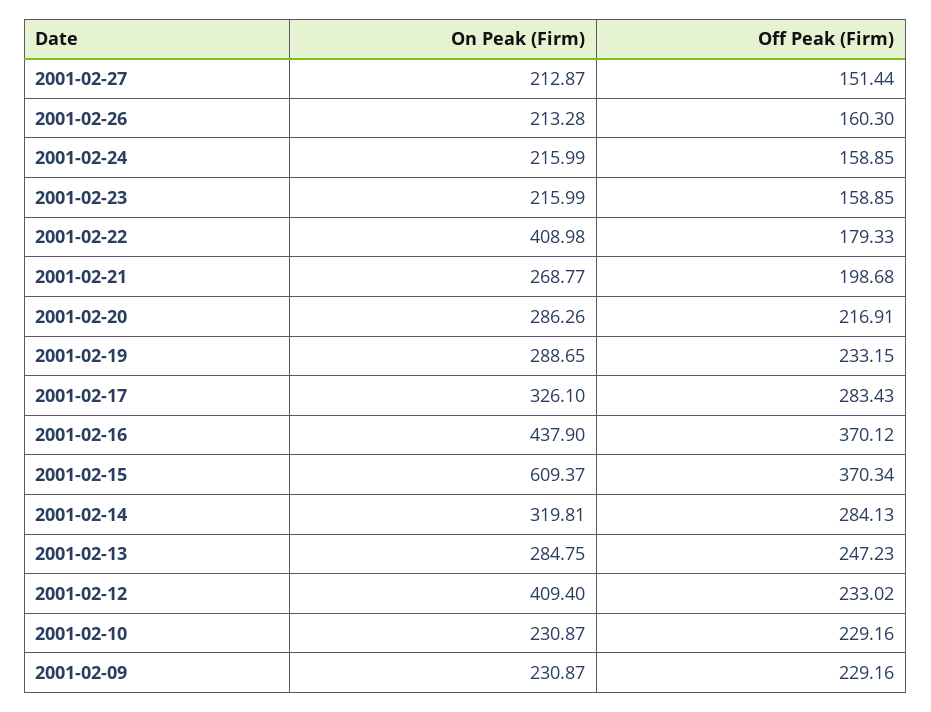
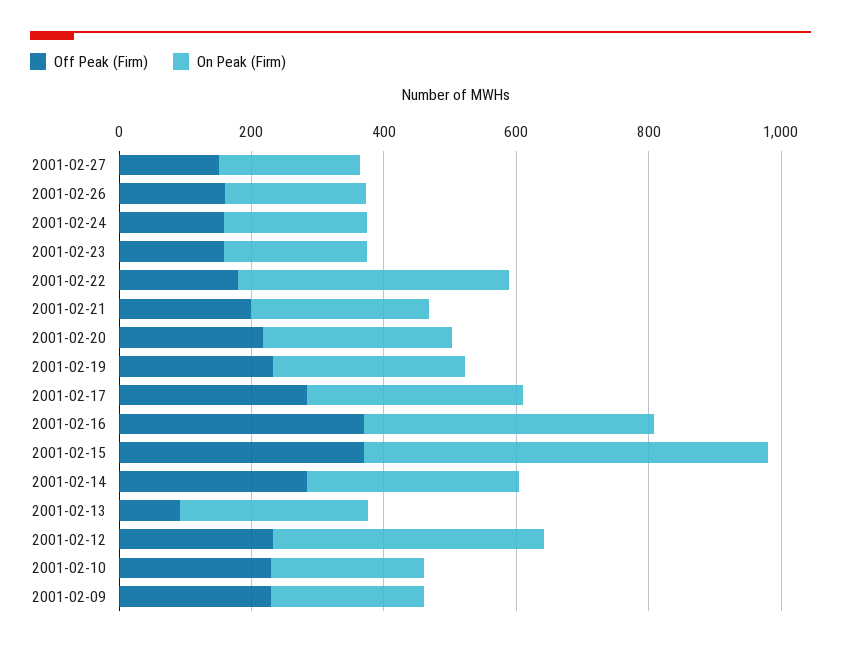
Off Peak (Firm), 2001-02-13: 247.23 -> 100

